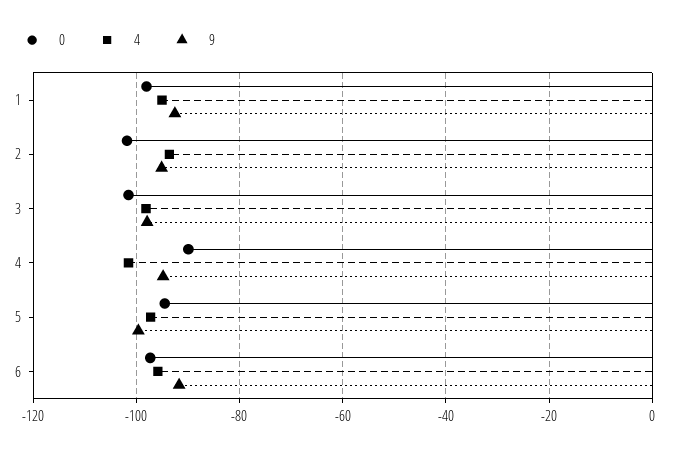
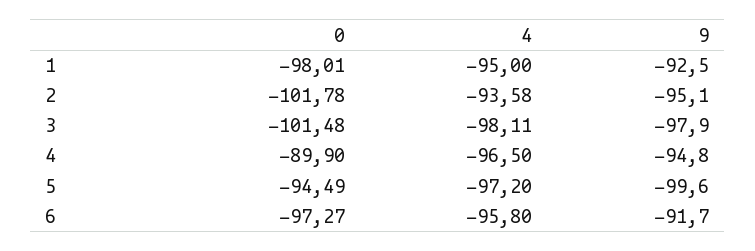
4, 4: -102 -> -96.5

